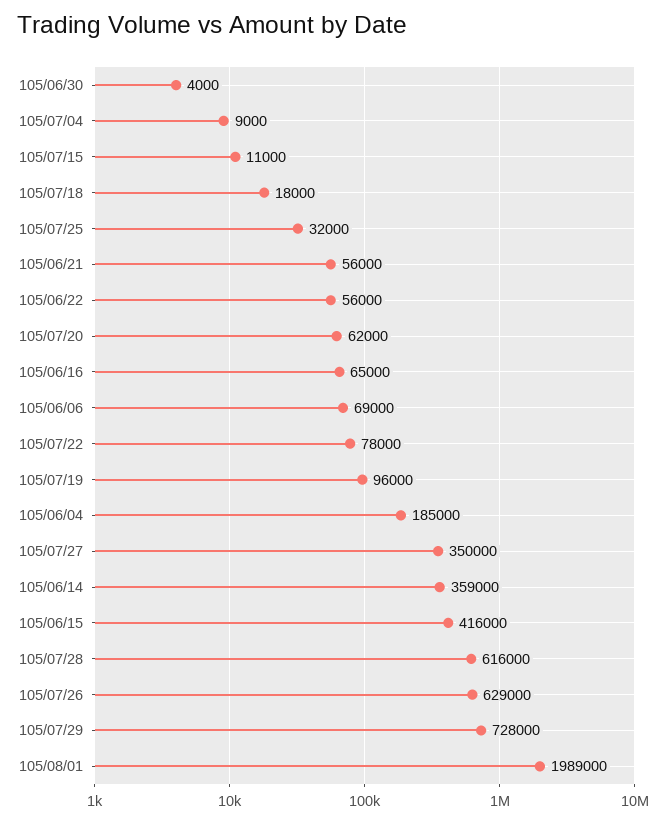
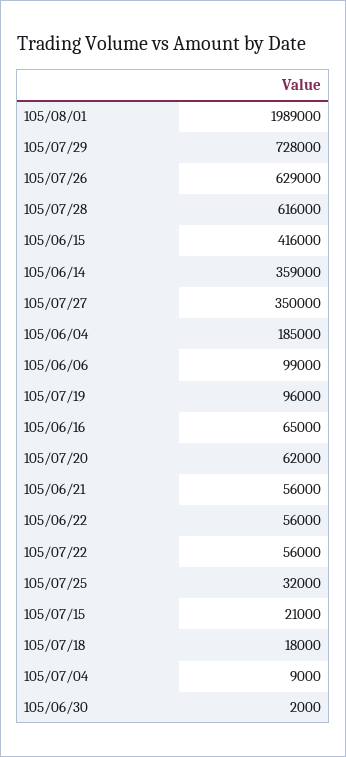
105/06/30: 4000 -> 2000
105/07/15: 11000 -> 21000
105/06/06: 69000 -> 99000
105/07/22: 78000 -> 56000

